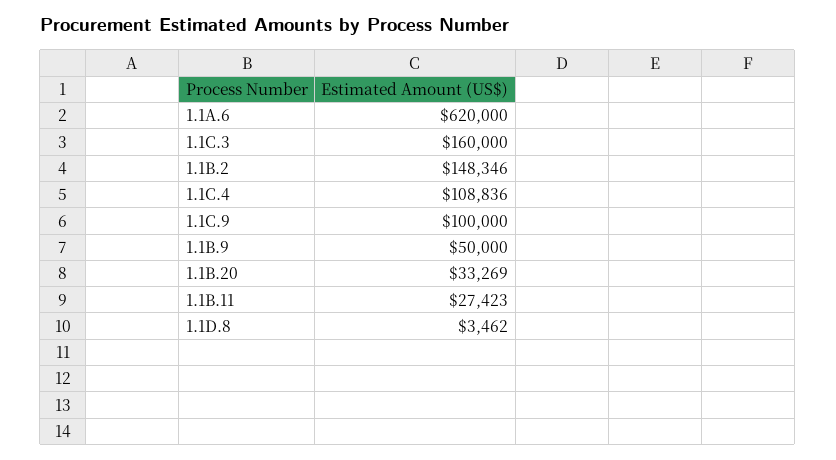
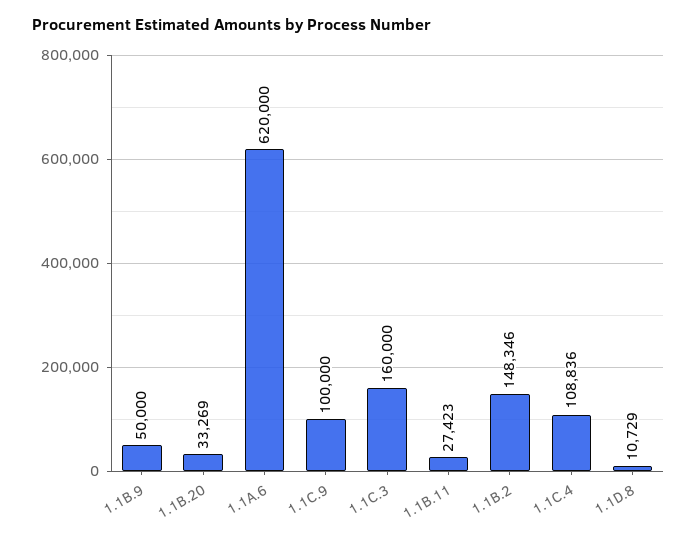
1.1D.8: 3462 -> 10729

